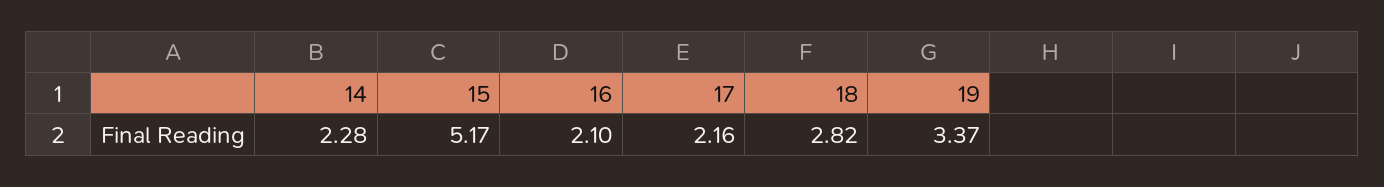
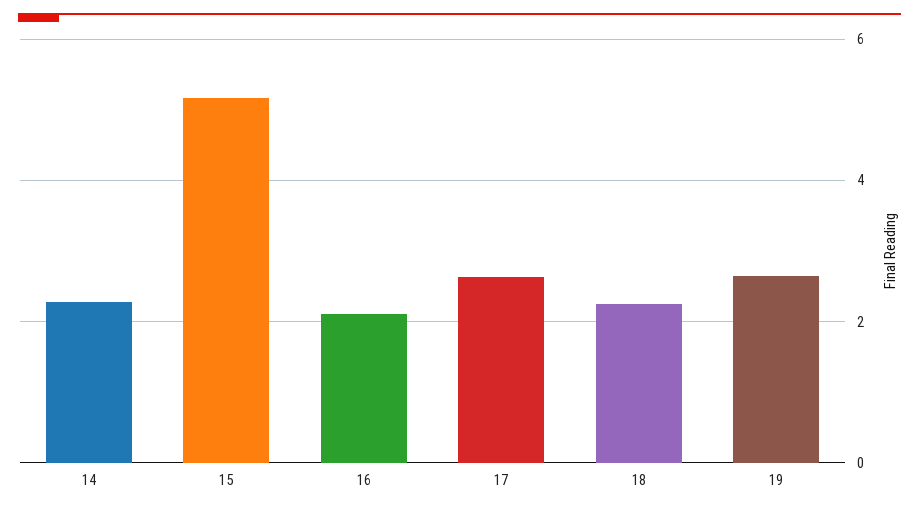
17: 2.16 -> 2.6
18: 2.82 -> 2.2
19: 3.37 -> 2.6

